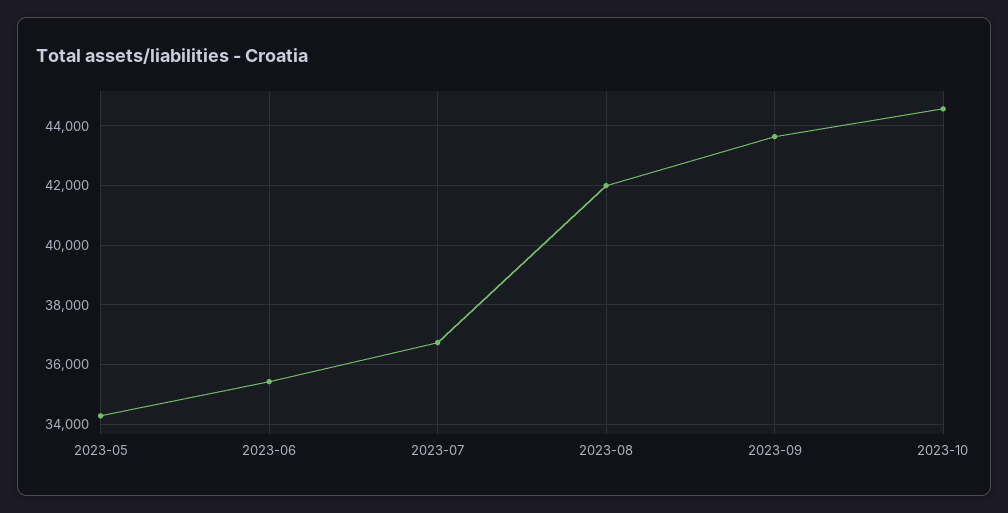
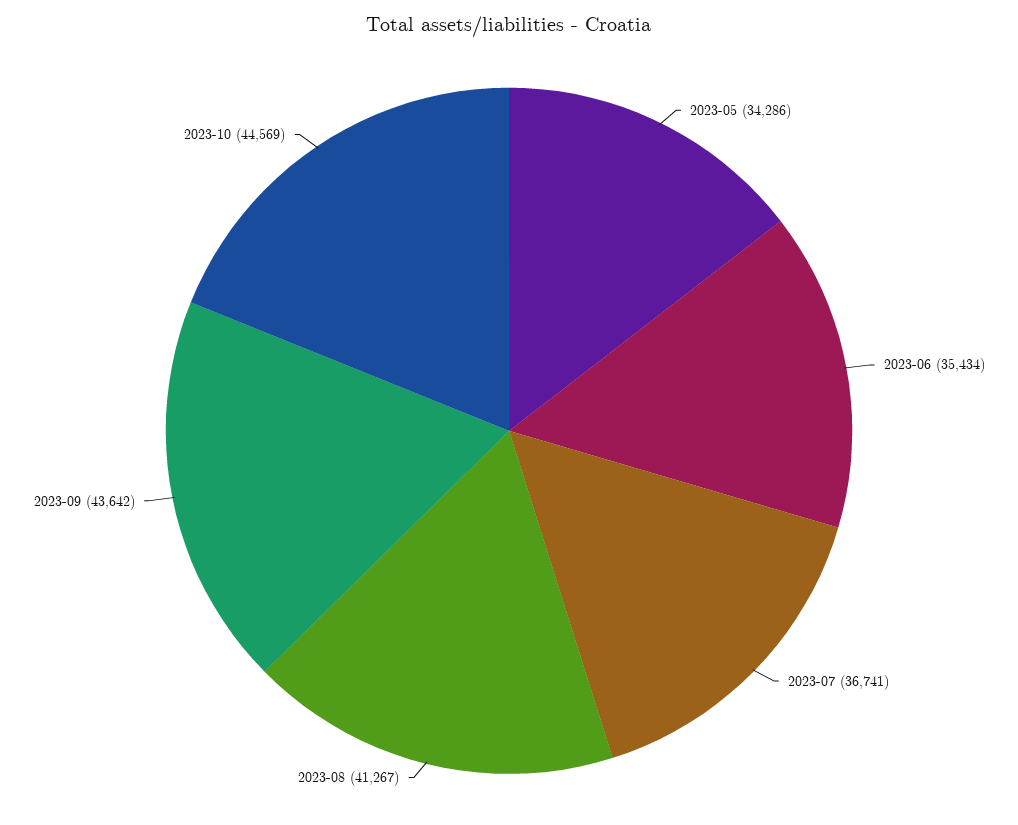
2023-08: 42000 -> 41267

